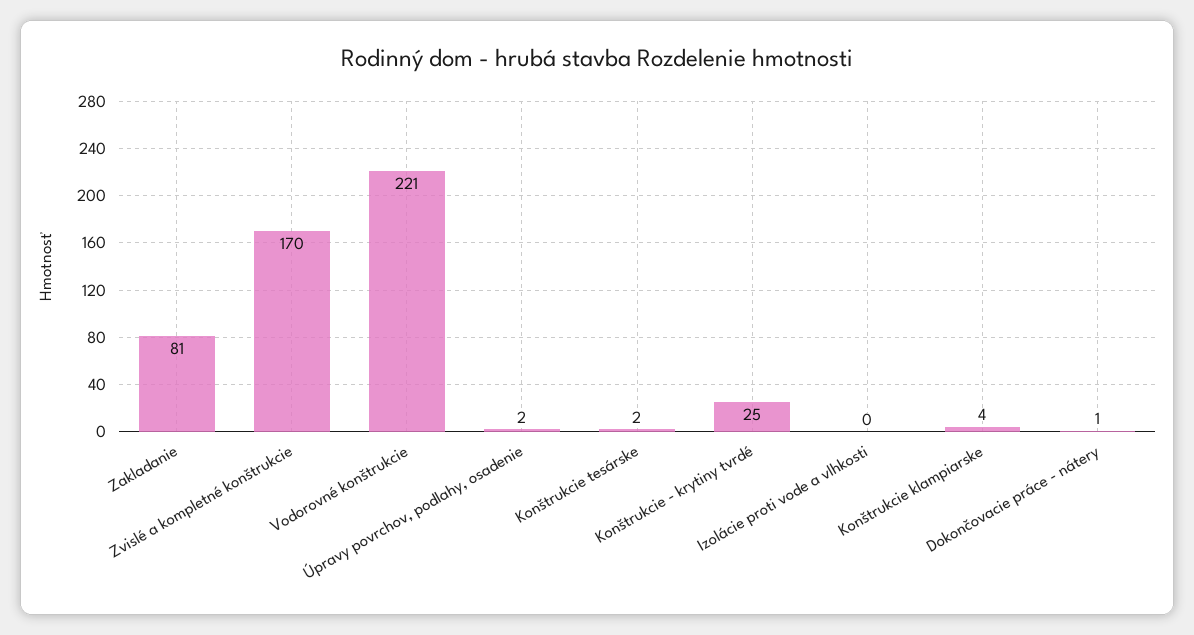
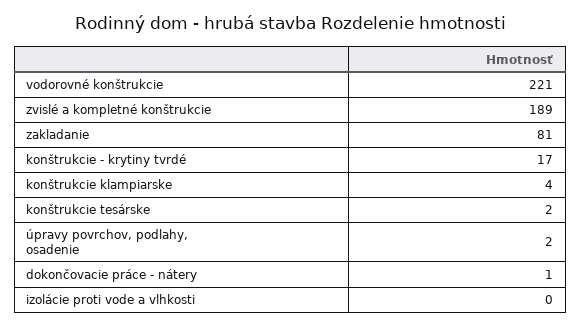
Zvislé a kompletné konštrukcie: 170 -> 189
Konštrukcie - krytiny tvrdé: 25 -> 17

